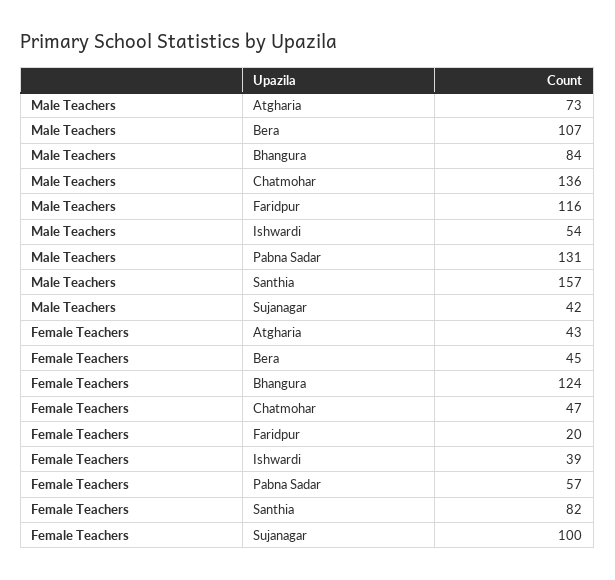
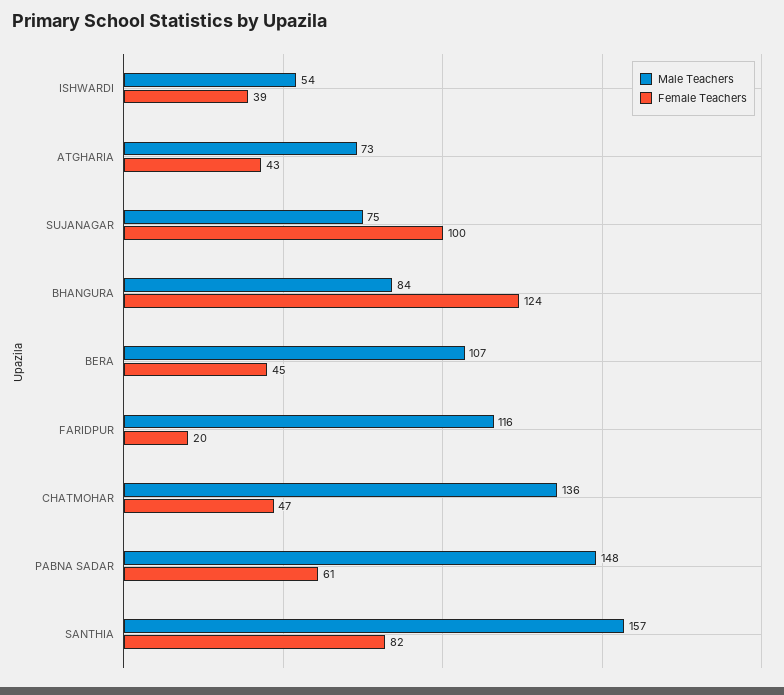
Male Teachers, Pabna Sadar: 131 -> 148
Male Teachers, Sujanagar: 42 -> 75
Female Teachers, Pabna Sadar: 57 -> 61

